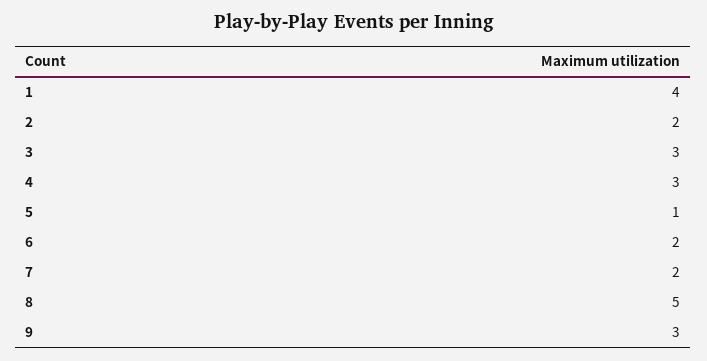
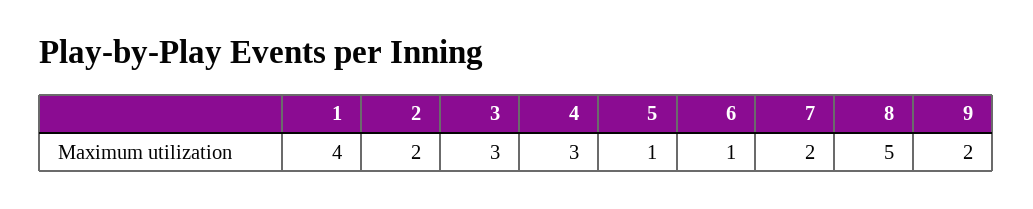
6: 2 -> 1
9: 3 -> 2

